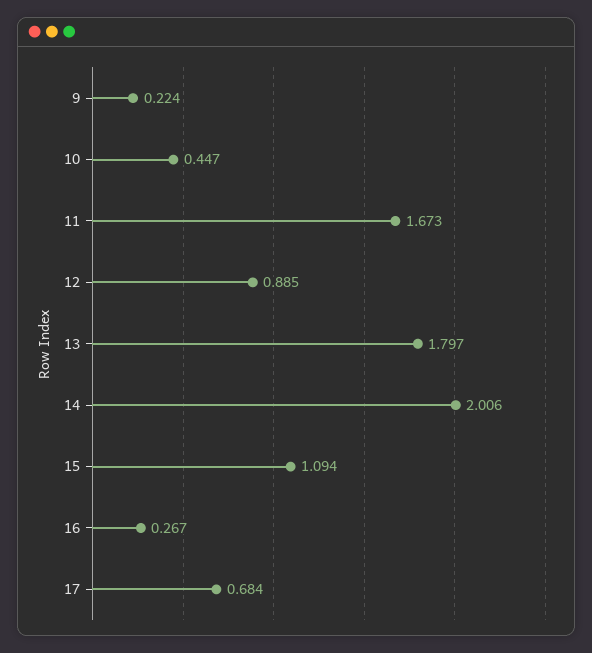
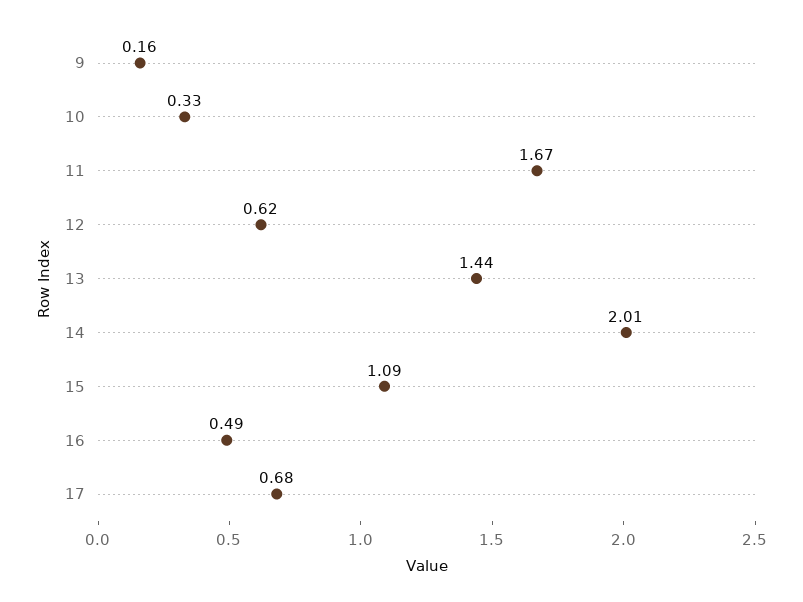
9: 0.224 -> 0.16
10: 0.447 -> 0.33
12: 0.885 -> 0.62
13: 1.797 -> 1.44
16: 0.267 -> 0.49

